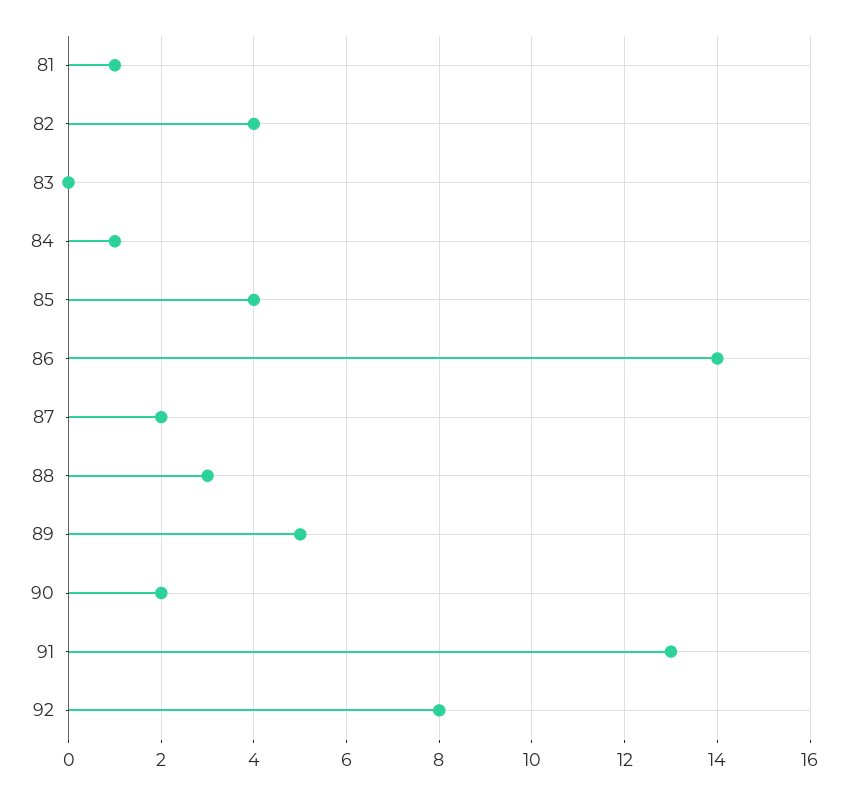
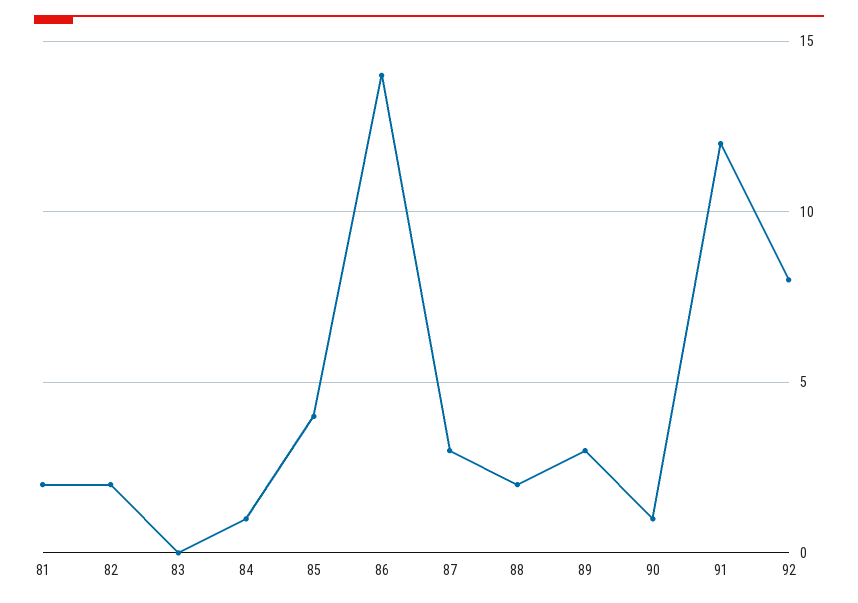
81: 1 -> 2
82: 4 -> 2
87: 2 -> 3
88: 3 -> 2
89: 5 -> 3
90: 2 -> 1
91: 13 -> 12

